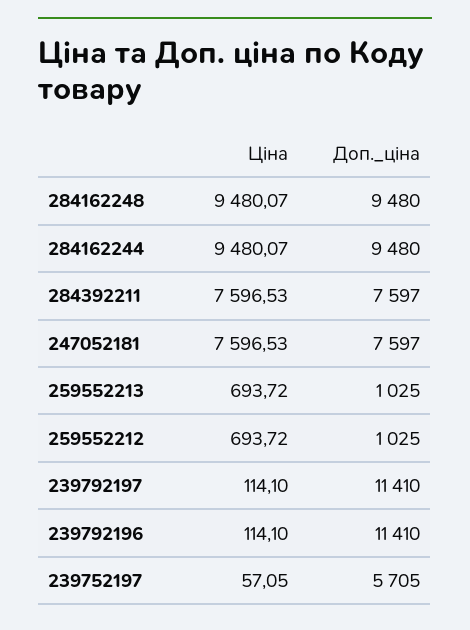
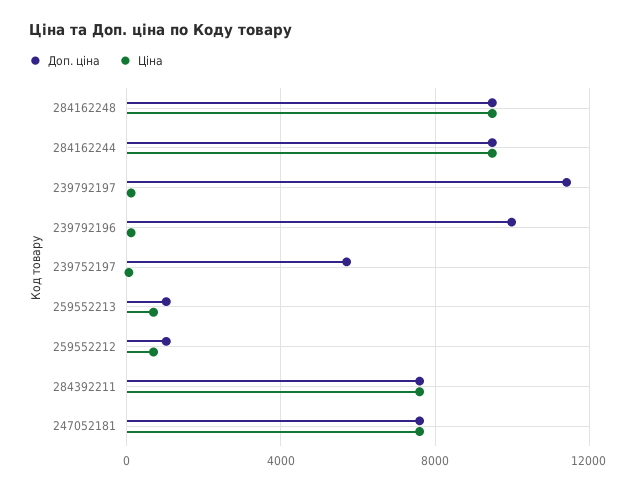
Доп._ціна, 239792196: 11410 -> 10000

